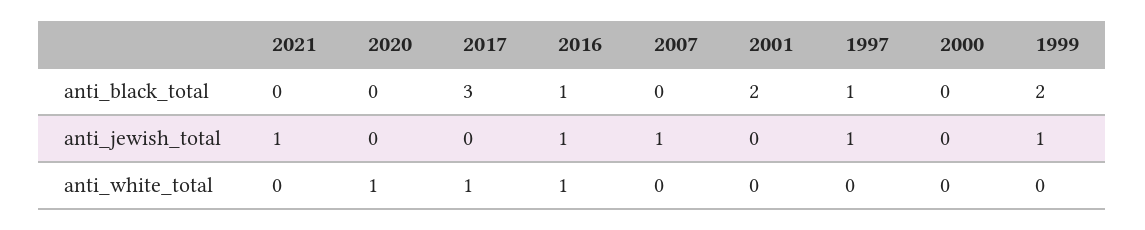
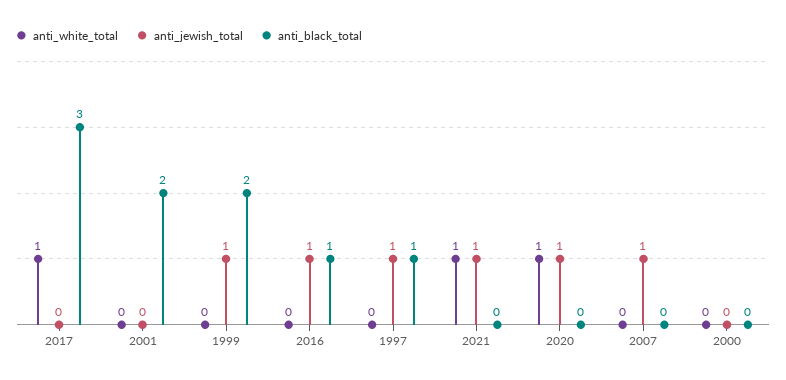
anti_jewish_total, 2020: 0 -> 1
anti_white_total, 2021: 0 -> 1
anti_white_total, 2016: 1 -> 0

